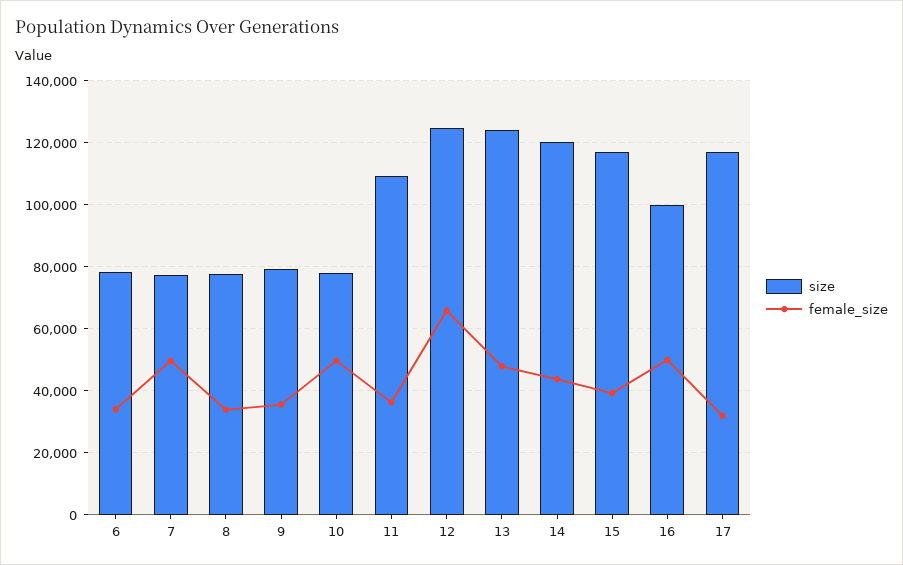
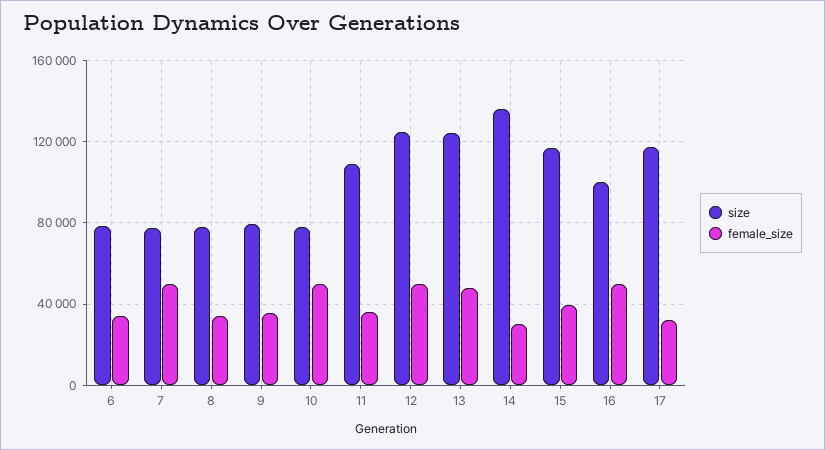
female_size, 12: 66000 -> 50000
size, 14: 120000 -> 135000
female_size, 14: 44000 -> 30000

